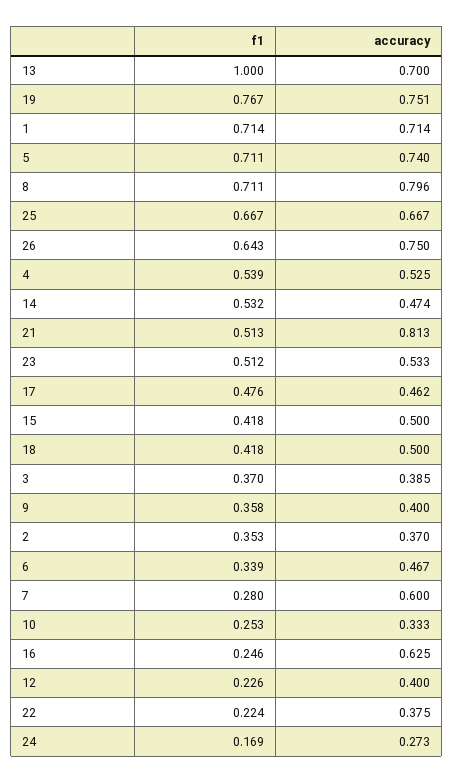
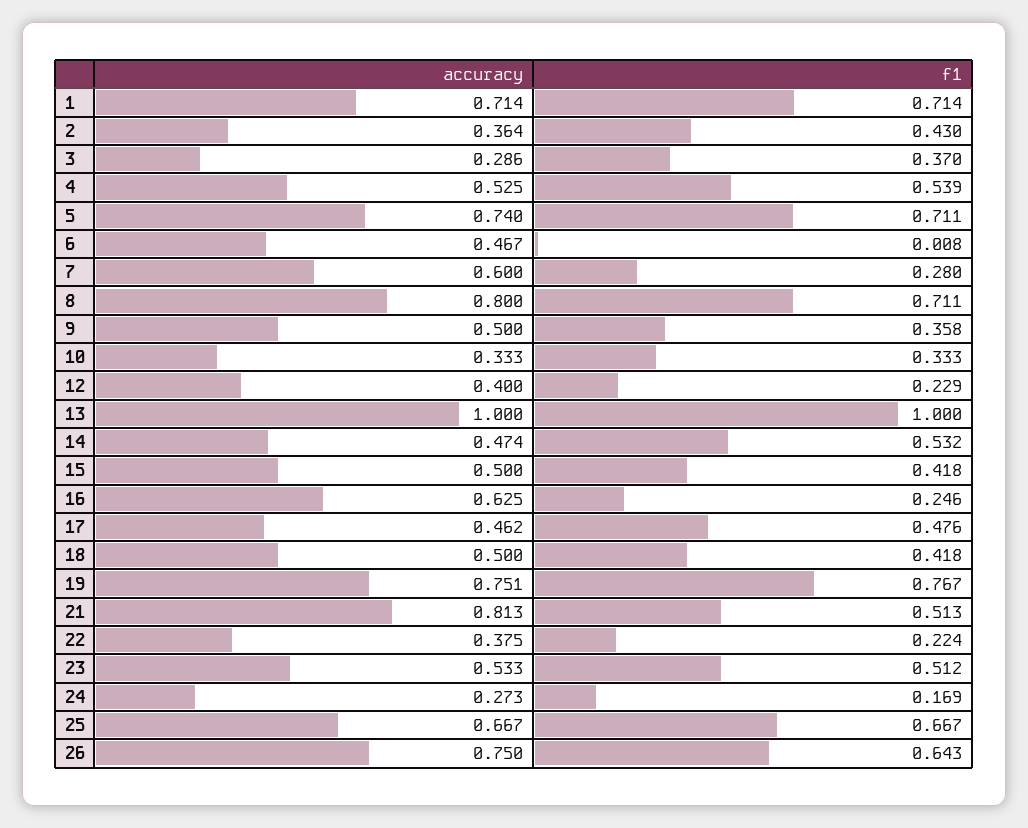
accuracy, 13: 0.7 -> 1
accuracy, 8: 0.796 -> 0.8
accuracy, 3: 0.385 -> 0.286
accuracy, 9: 0.4 -> 0.5
f1, 2: 0.353 -> 0.43
accuracy, 2: 0.37 -> 0.364
f1, 6: 0.339 -> 0.008
f1, 10: 0.253 -> 0.333
f1, 12: 0.226 -> 0.229

